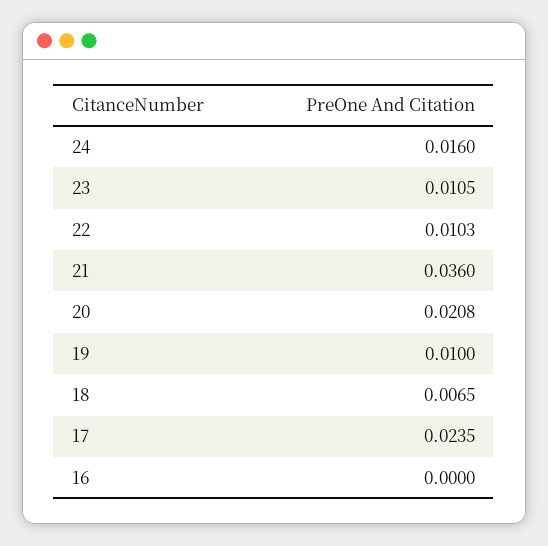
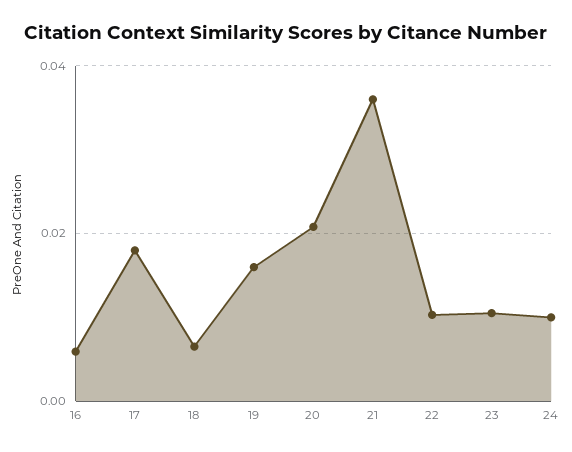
24: 0.016 -> 0.01
19: 0.01 -> 0.016
17: 0.0235 -> 0.018
16: 0 -> 0.006

